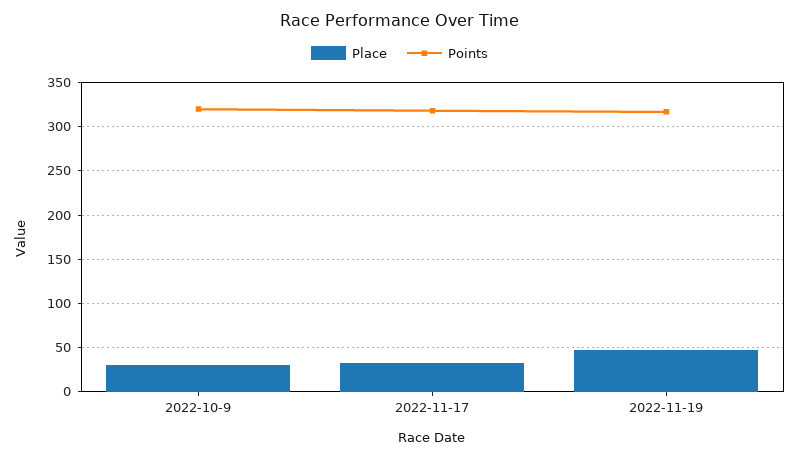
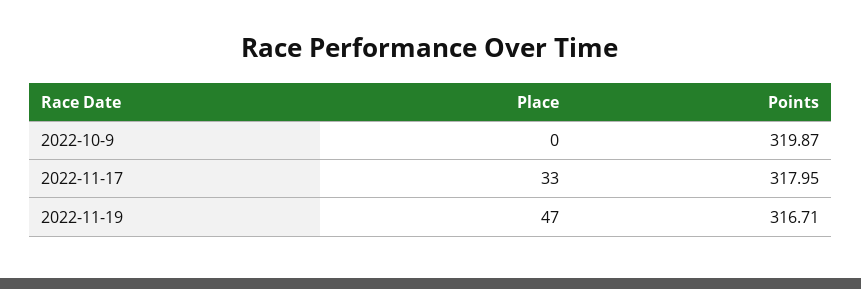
Place, 2022-10-9: 30 -> 0

